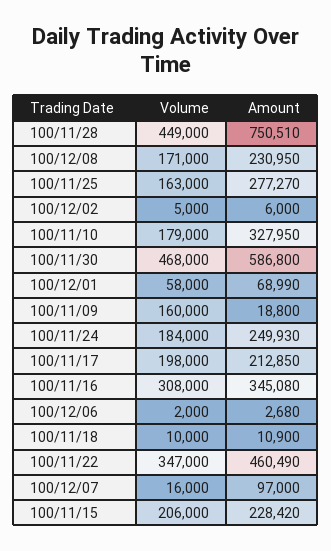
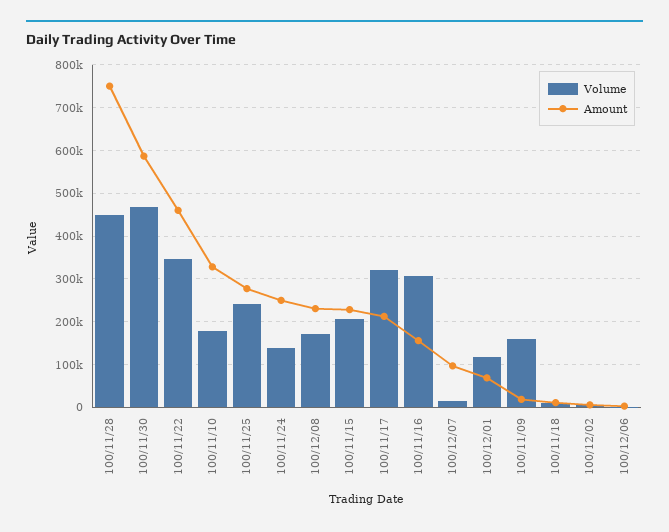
Volume, 100/11/25: 163000 -> 240000
Volume, 100/12/01: 58000 -> 120000
Volume, 100/11/24: 184000 -> 140000
Volume, 100/11/17: 198000 -> 320000
Amount, 100/11/16: 345080 -> 160000

